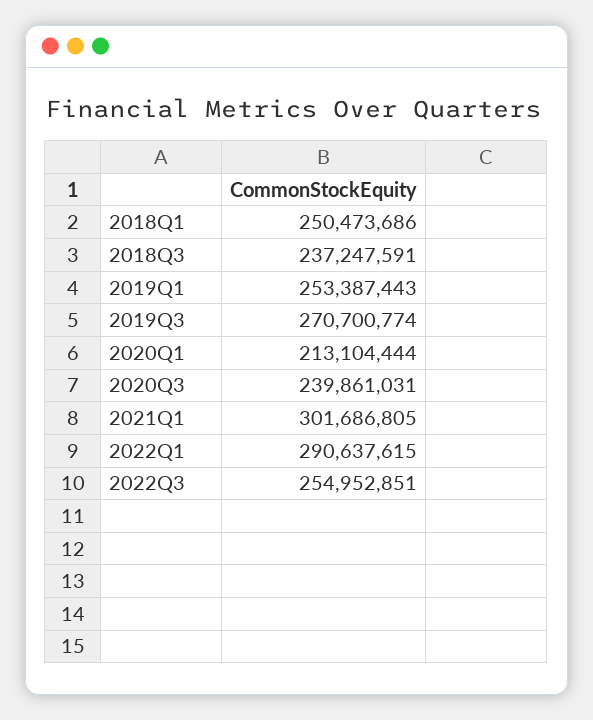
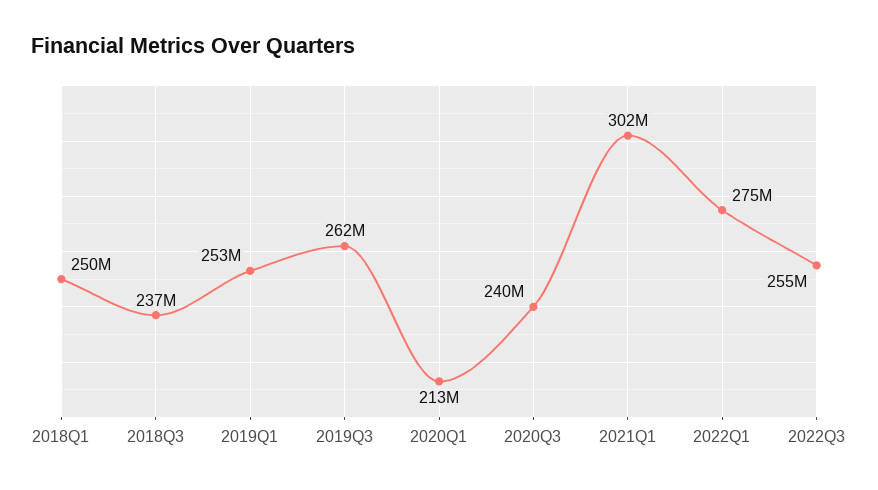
2019Q3: 270700774 -> 262000000
2022Q1: 290637615 -> 275000000

